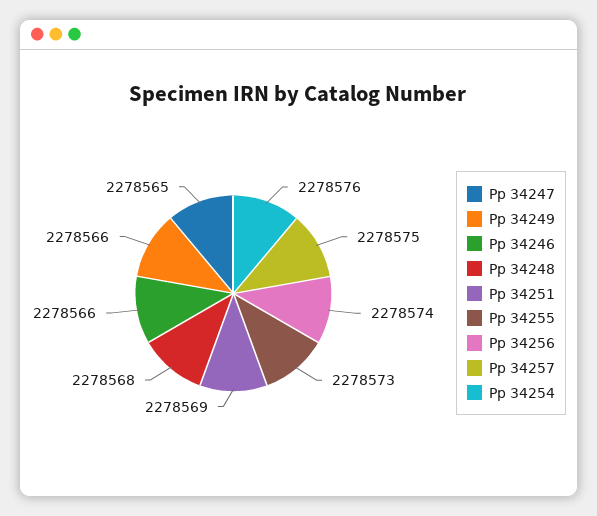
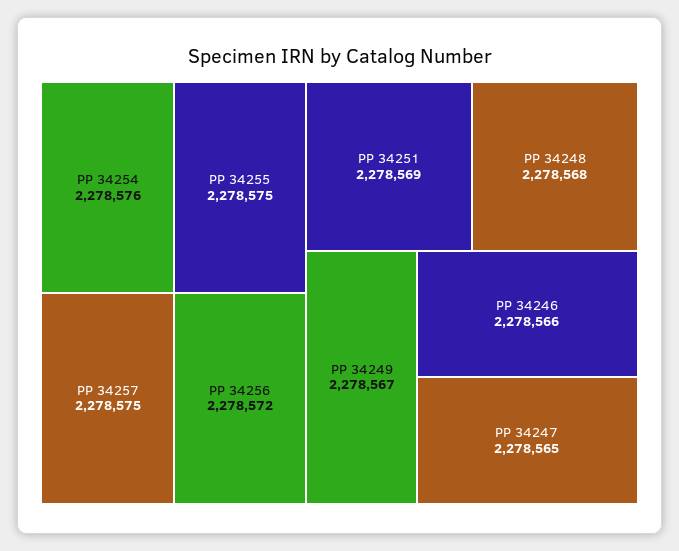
Pp 34249: 2278566 -> 2278567
Pp 34255: 2278573 -> 2278575
Pp 34256: 2278574 -> 2278572

